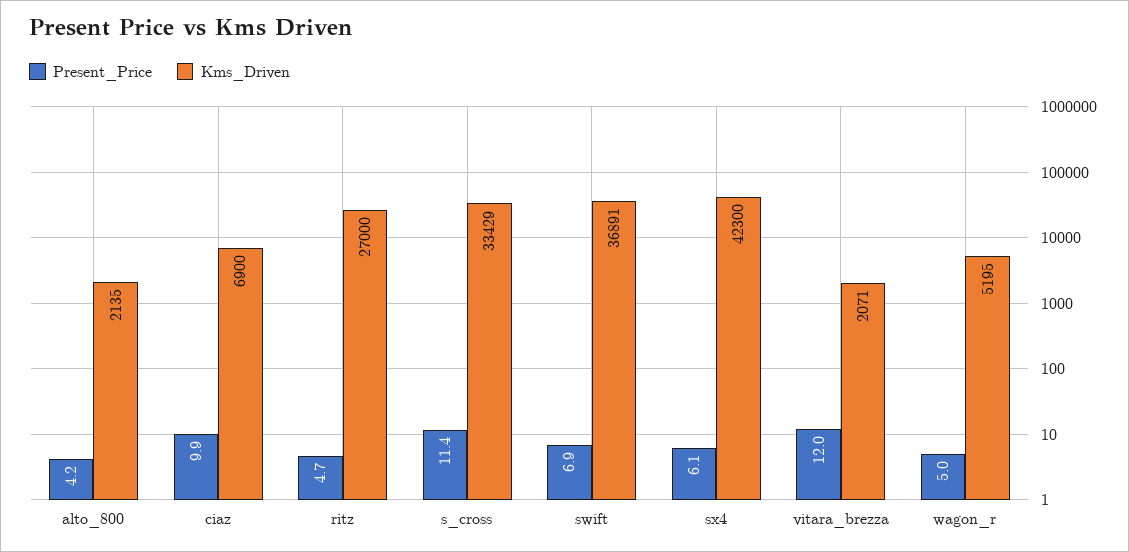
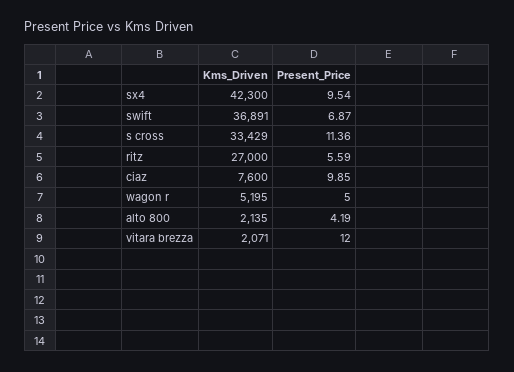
Kms_Driven, ciaz: 6900 -> 7600
Present_Price, ritz: 4.7 -> 5.59
Present_Price, sx4: 6.1 -> 9.54

